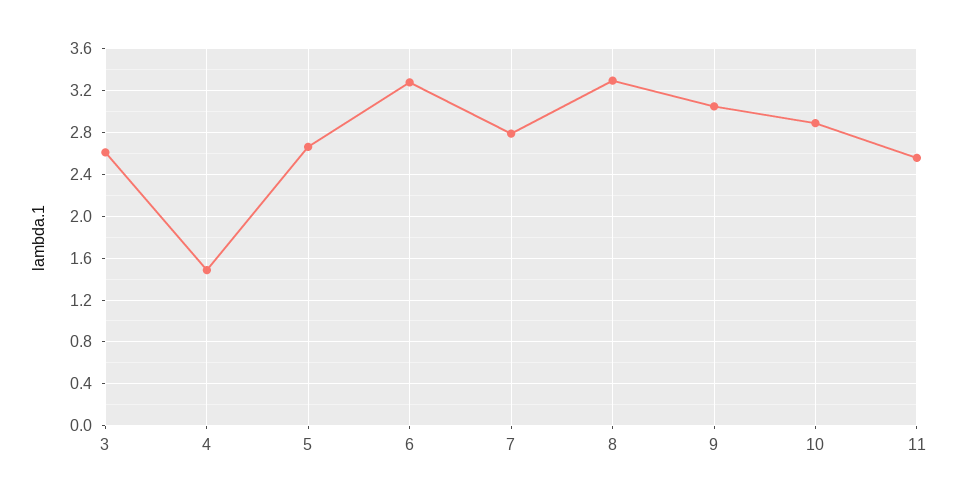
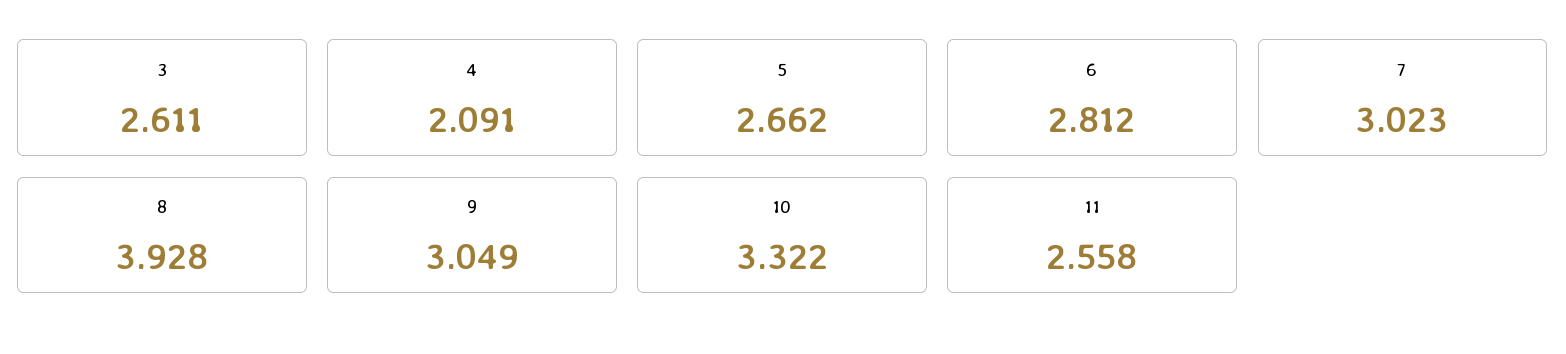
4: 1.5 -> 2.091
6: 3.3 -> 2.812
7: 2.8 -> 3.023
8: 3.3 -> 3.928
10: 2.9 -> 3.322

